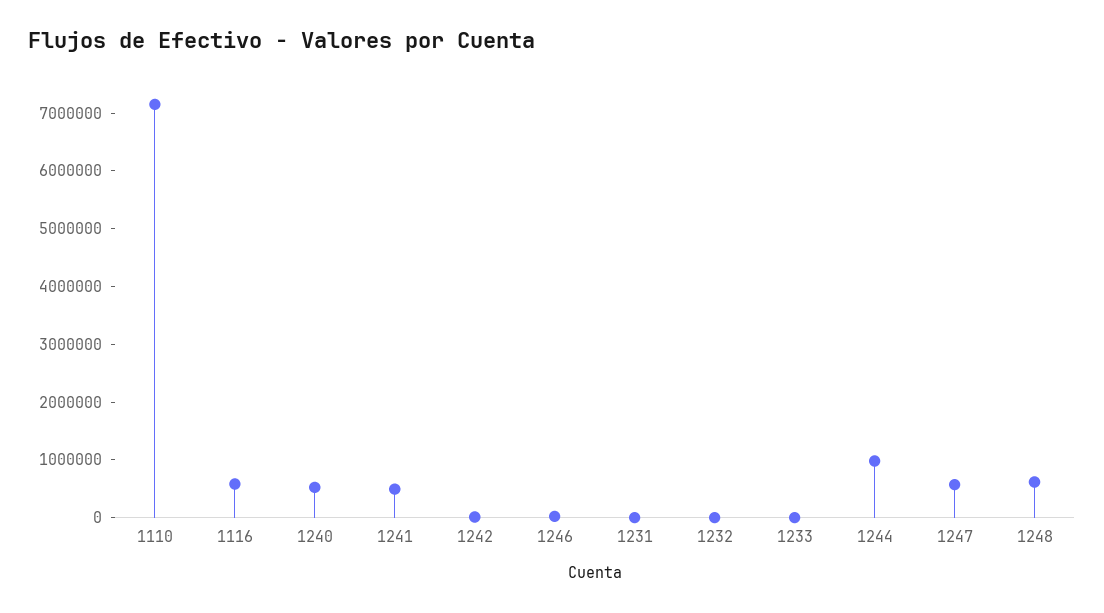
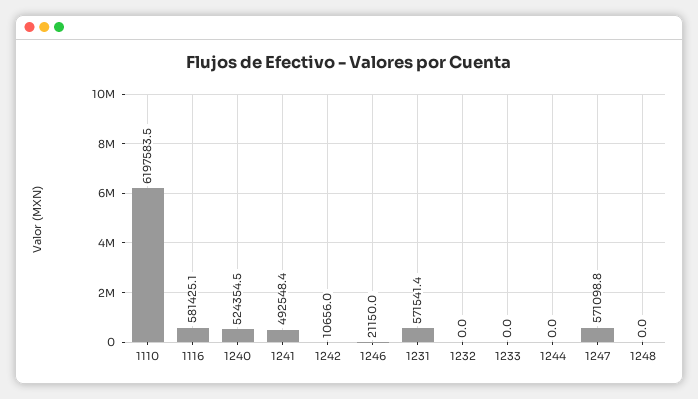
1110: 7200000 -> 6197583.5
1231: 0 -> 571541.4
1244: 1000000 -> 0
1248: 600000 -> 0

